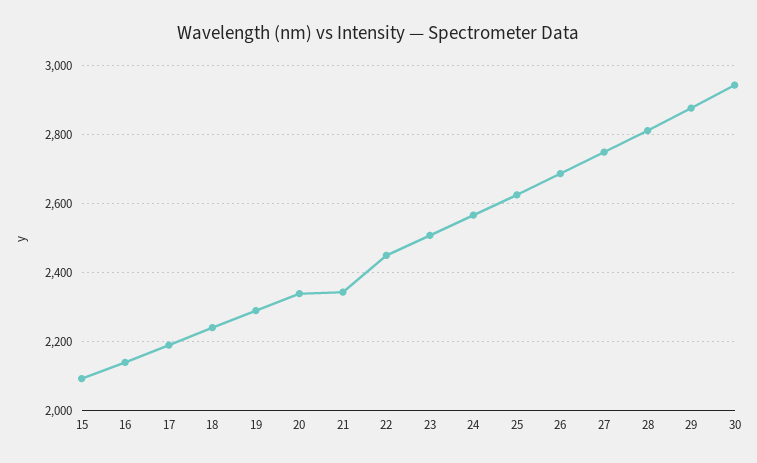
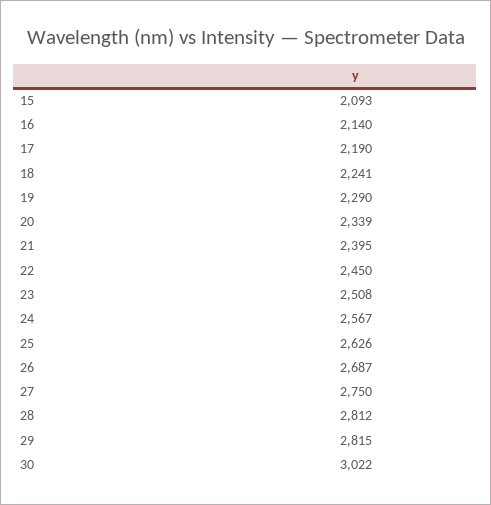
21: 2340 -> 2395
29: 2880 -> 2815
30: 2940 -> 3022

